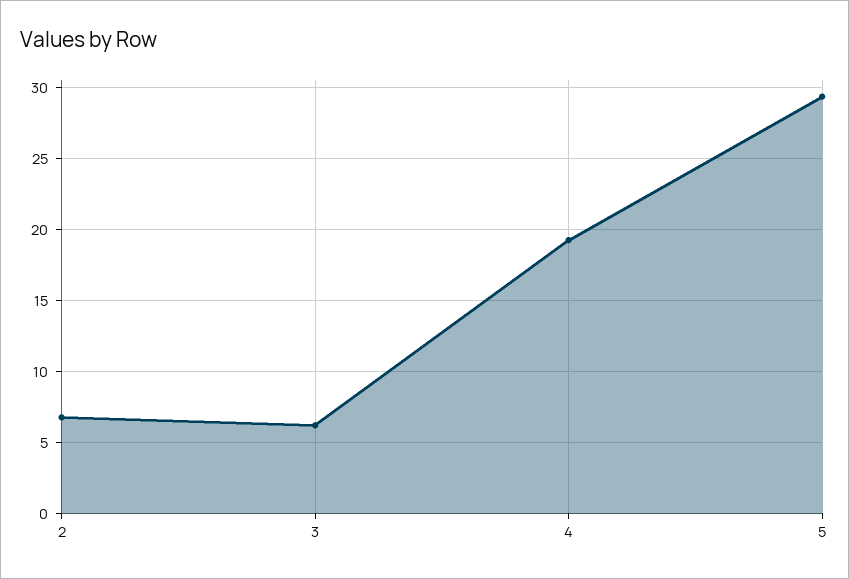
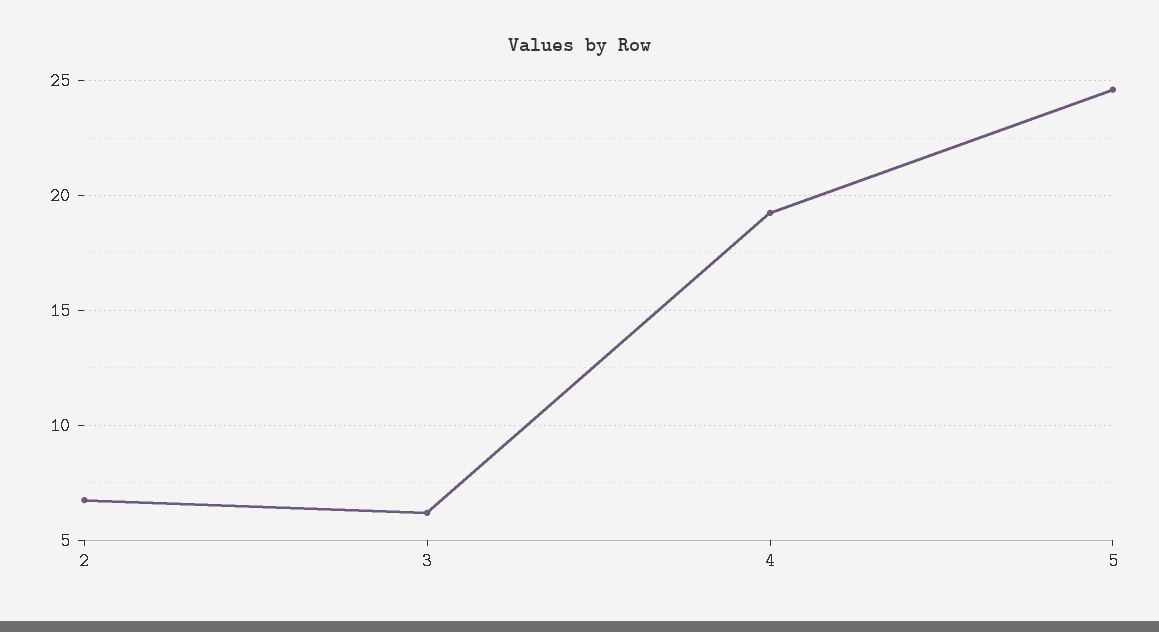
5: 29.5 -> 24.5

